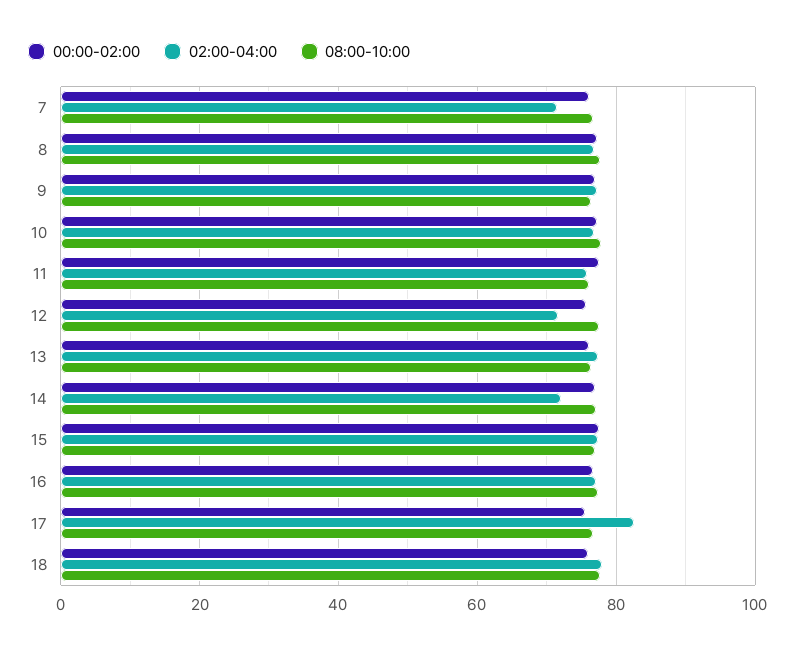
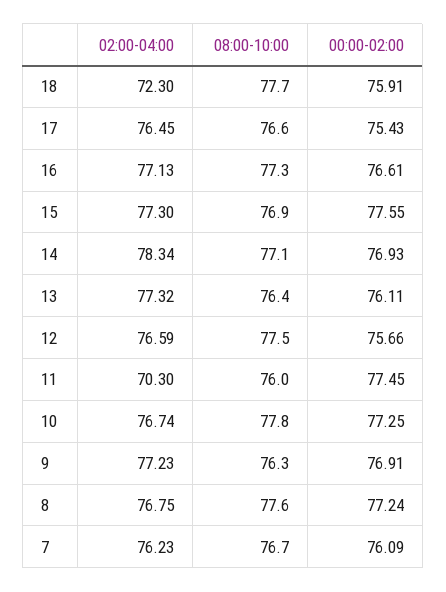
02:00-04:00, 7: 72 -> 76.23
02:00-04:00, 11: 76 -> 70.3
02:00-04:00, 12: 72 -> 76.59
02:00-04:00, 14: 72 -> 78.34
02:00-04:00, 17: 82 -> 76.45
02:00-04:00, 18: 78 -> 72.3

